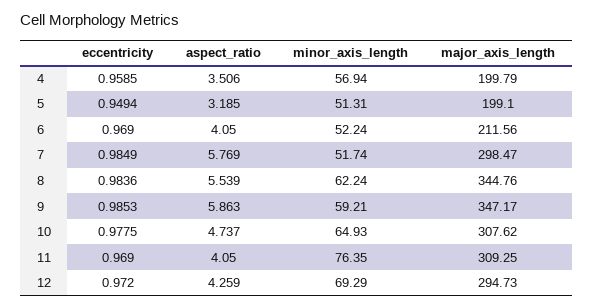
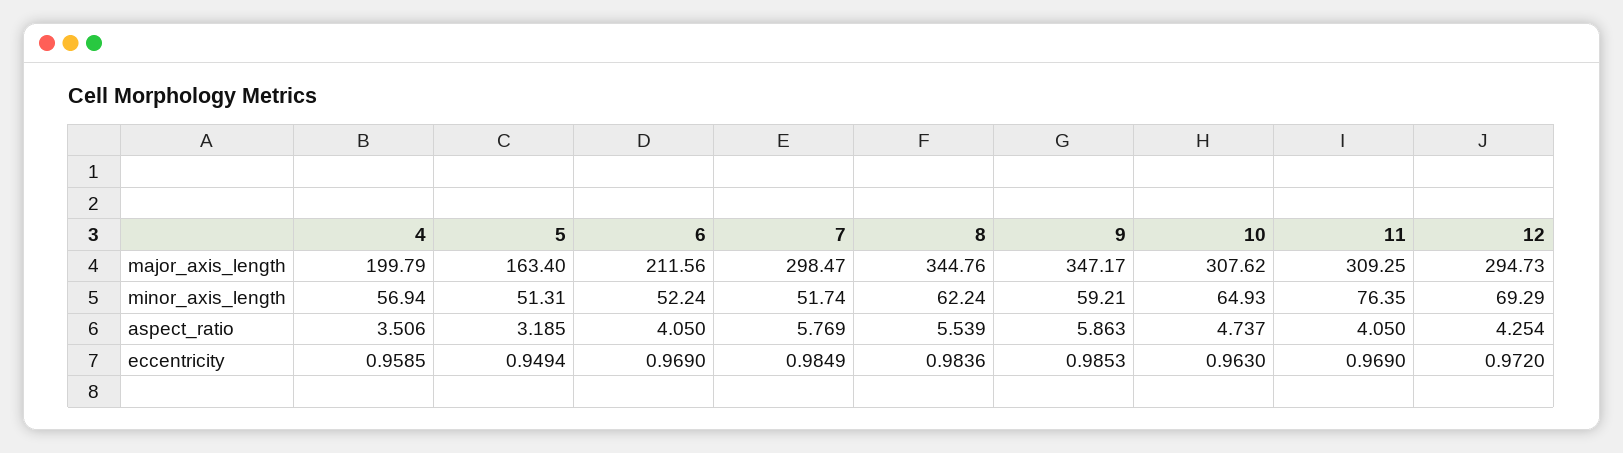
major_axis_length, 5: 199.1 -> 163.4
eccentricity, 10: 0.9775 -> 0.963
aspect_ratio, 12: 4.259 -> 4.254

